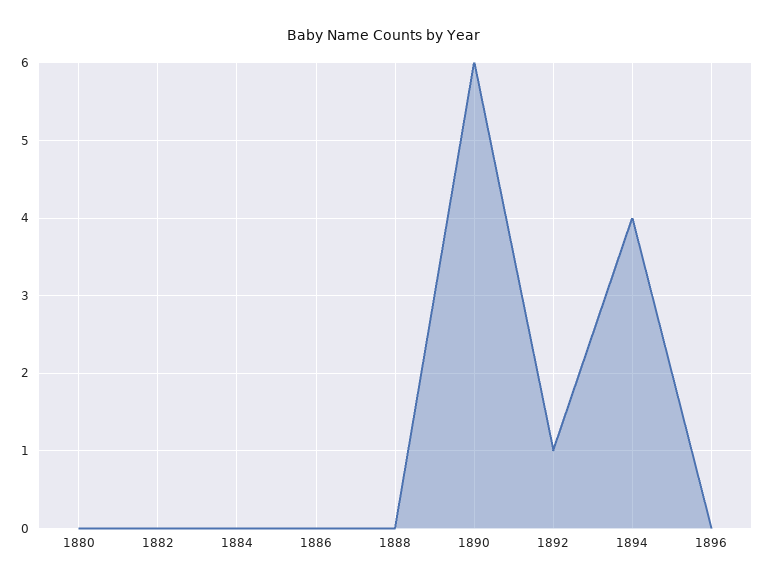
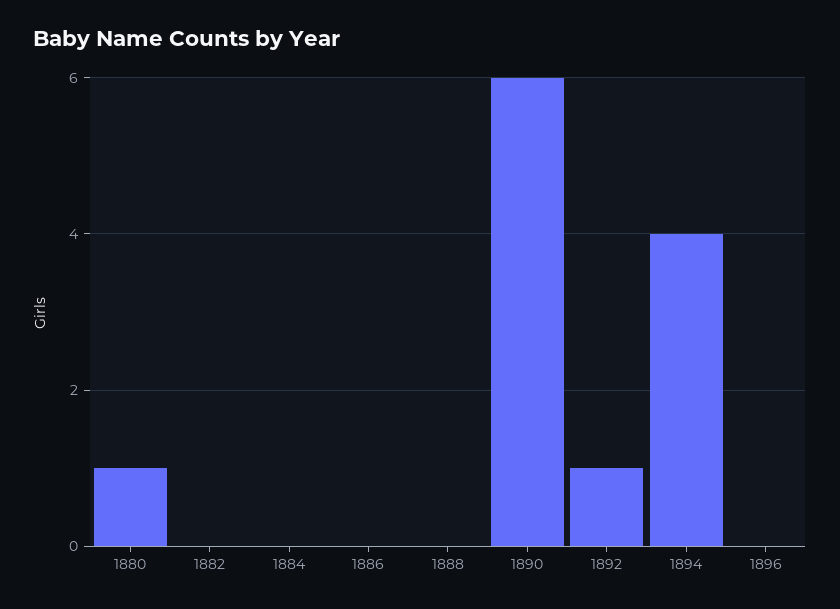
1880: 0 -> 1

